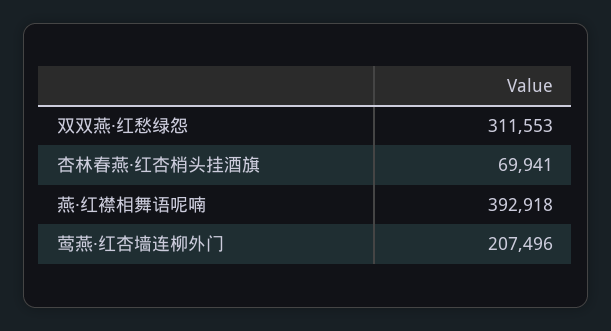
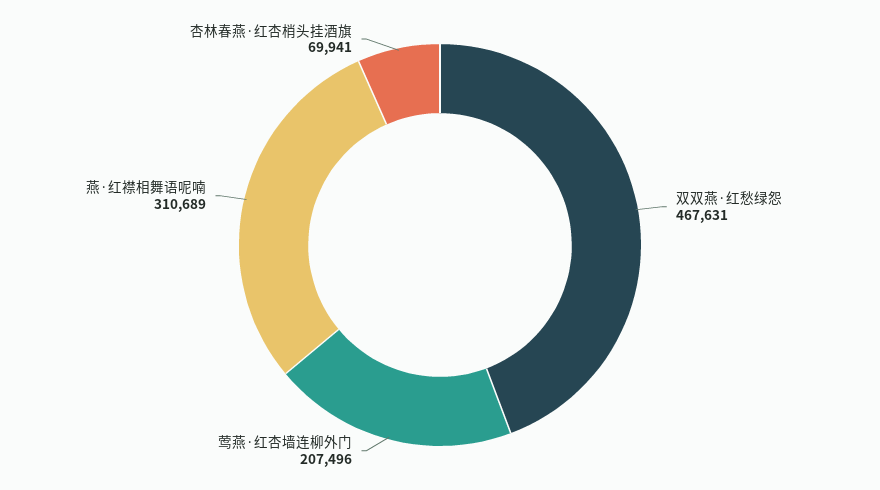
双双燕·红愁绿怨: 311553 -> 467631
燕·红襟相舞语呢喃: 392918 -> 310689

